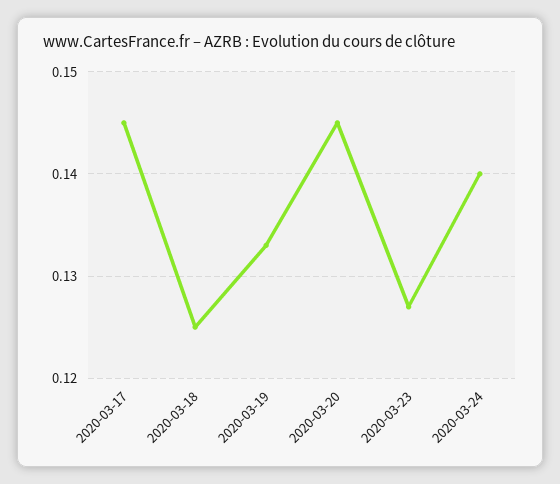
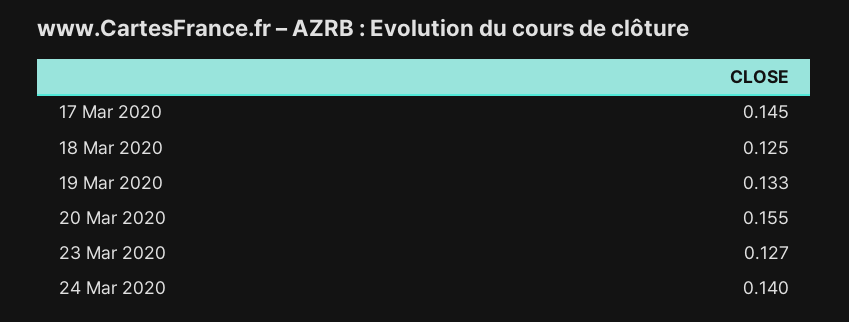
2020-03-20: 0.145 -> 0.155

